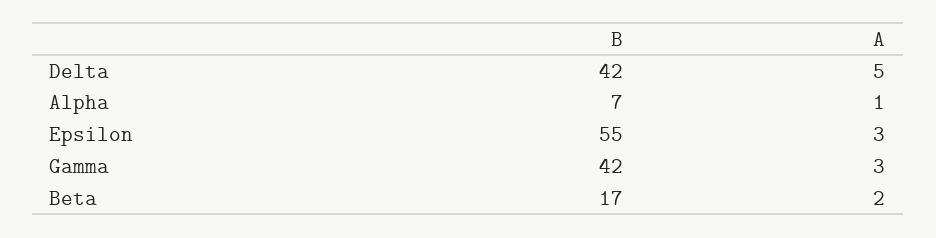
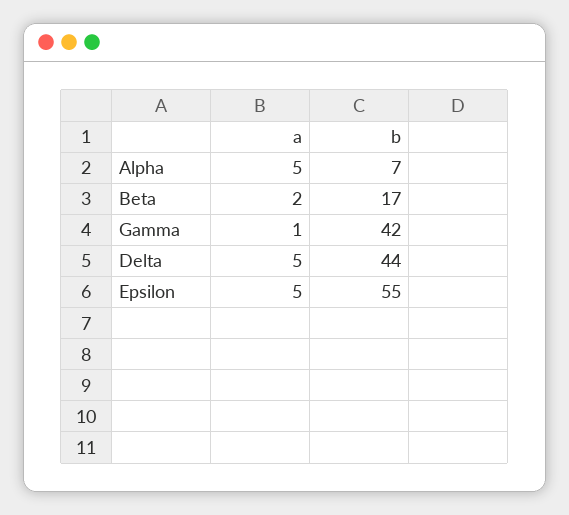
B, Delta: 42 -> 44
A, Alpha: 1 -> 5
A, Epsilon: 3 -> 5
A, Gamma: 3 -> 1

